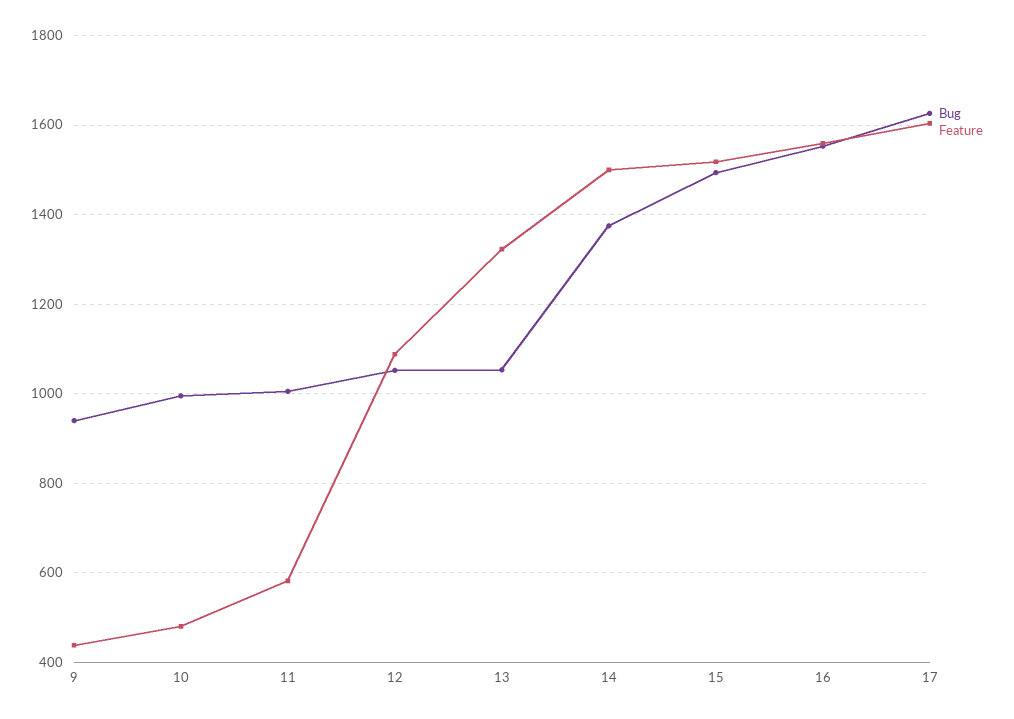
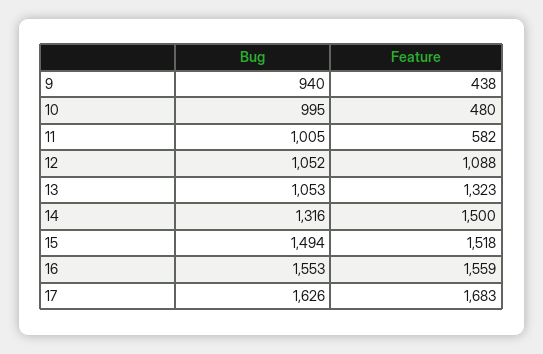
Bug, 14: 1380 -> 1316
Feature, 17: 1600 -> 1683

